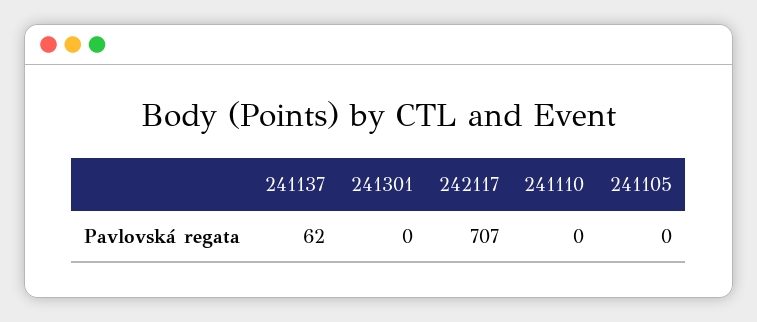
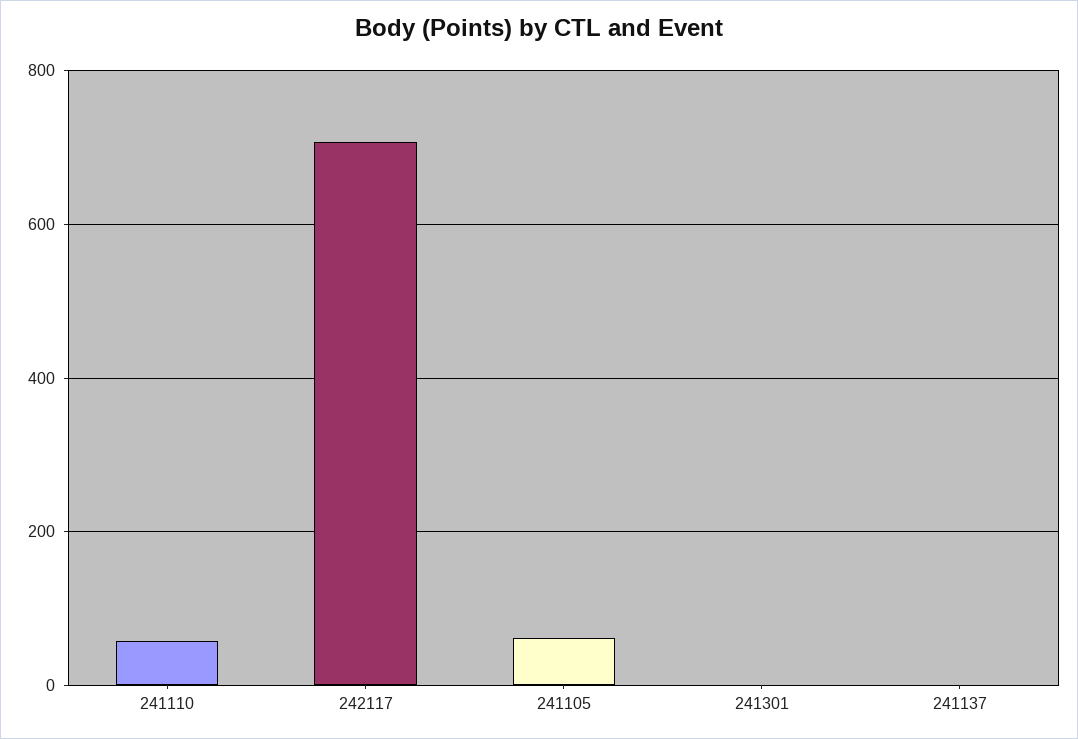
241137: 62 -> 0
241110: 0 -> 60
241105: 0 -> 60

